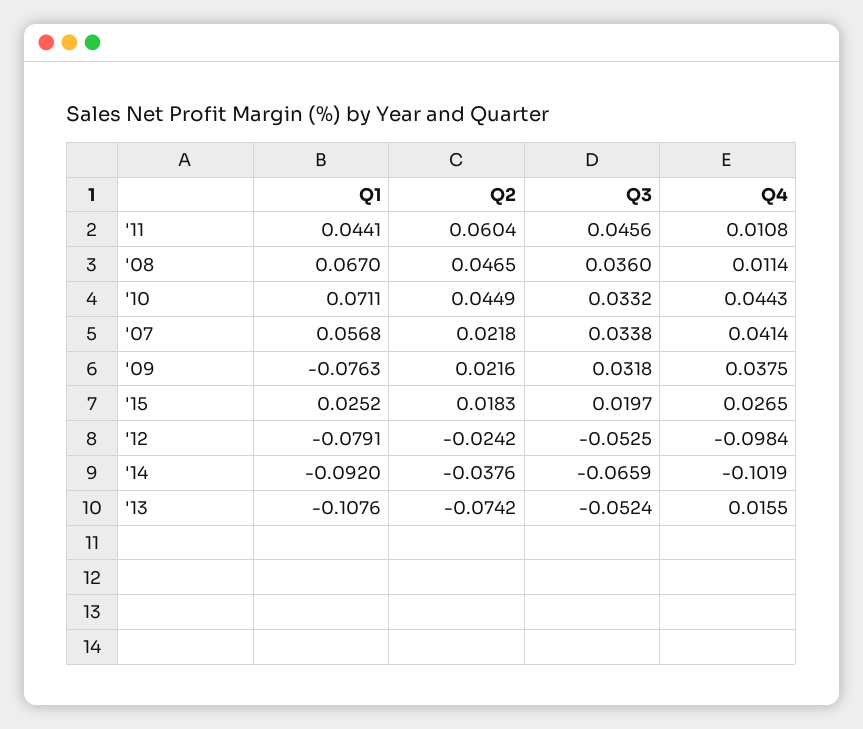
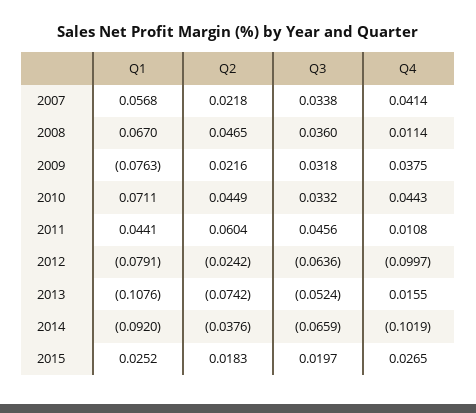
Q3, '12: -0.0525 -> -0.0636
Q4, '12: -0.0984 -> -0.0997

